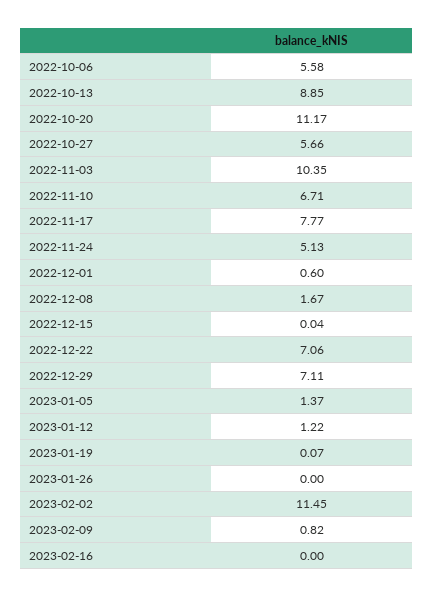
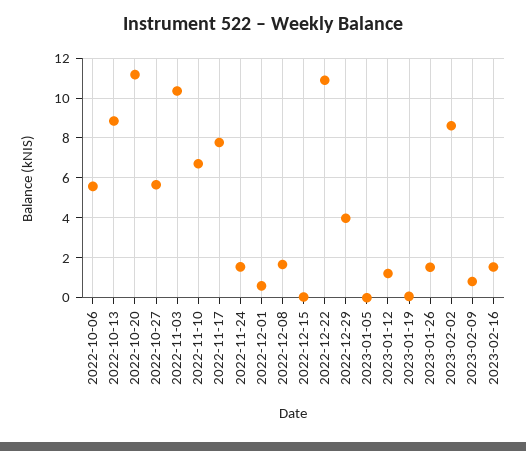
2022-11-24: 5.13 -> 1.5
2022-12-22: 7.06 -> 11
2022-12-29: 7.11 -> 4
2023-01-05: 1.37 -> 0
2023-01-26: 0 -> 1.5
2023-02-02: 11.45 -> 8.5
2023-02-16: 0 -> 1.5

